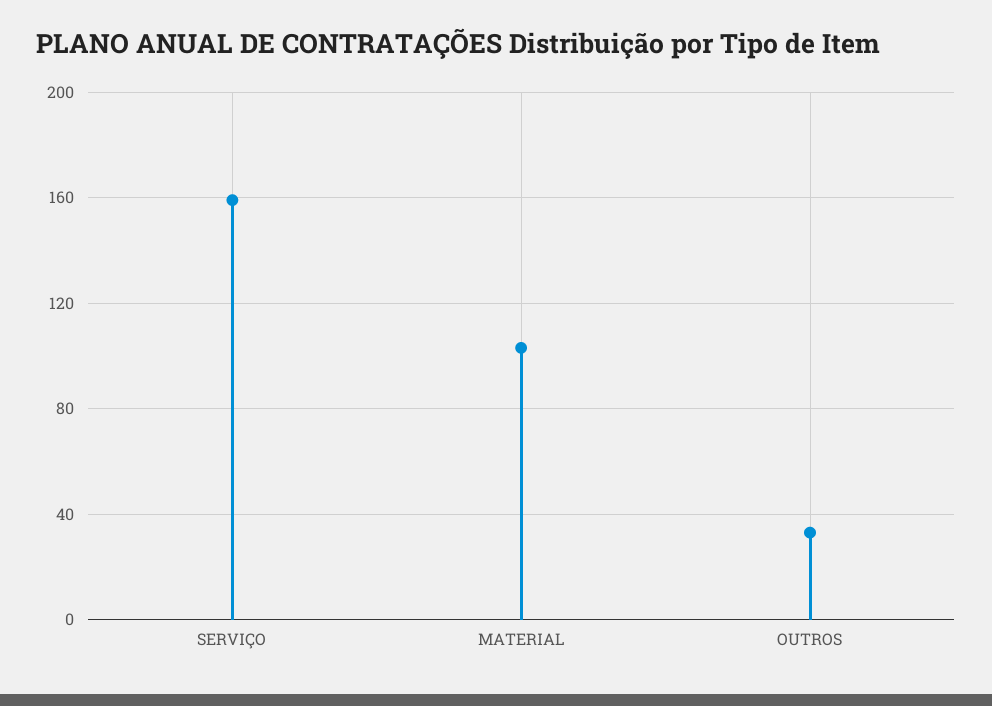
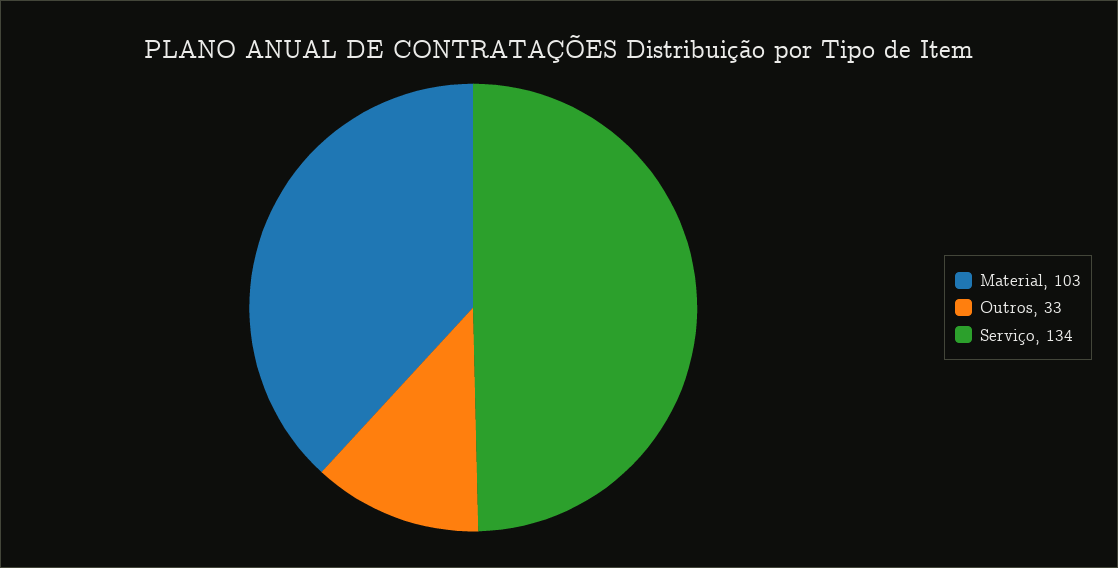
SERVIÇO: 160 -> 134

